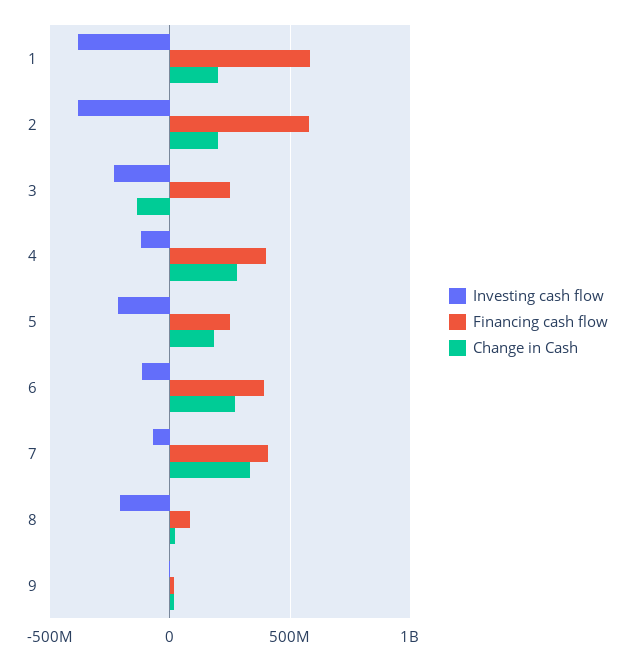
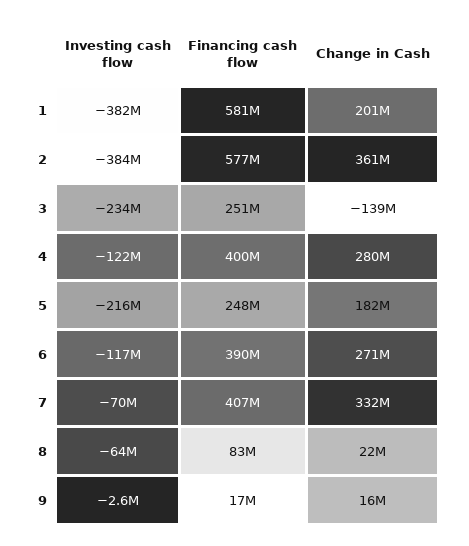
Change in Cash, 2: 200000000 -> 361000000
Investing cash flow, 8: -200000000 -> -64000000

